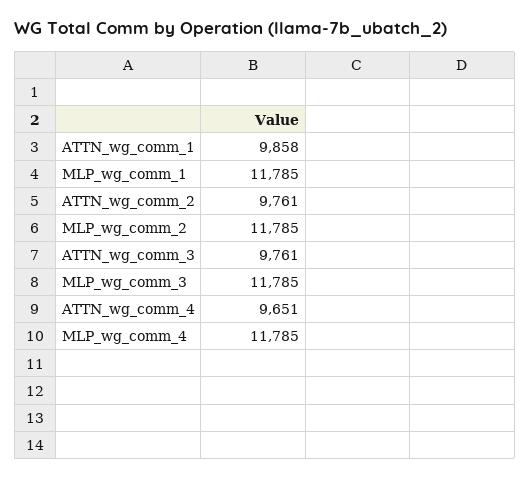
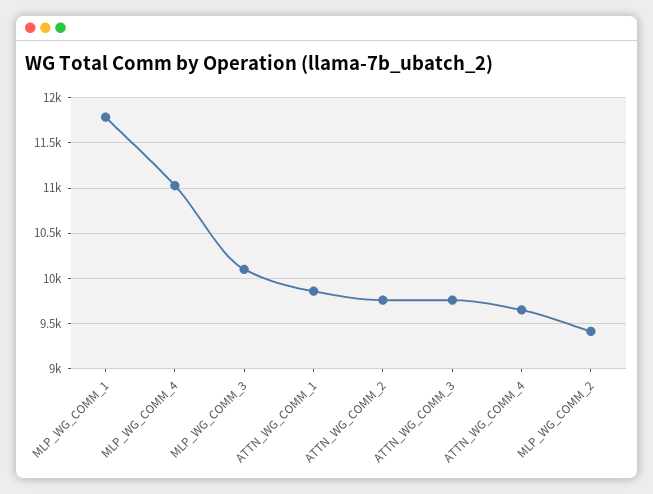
MLP_wg_comm_2: 11785 -> 9400
MLP_wg_comm_3: 11785 -> 10100
MLP_wg_comm_4: 11785 -> 11000

